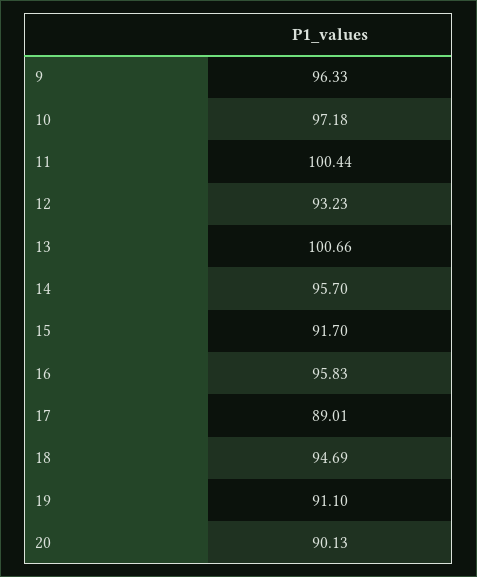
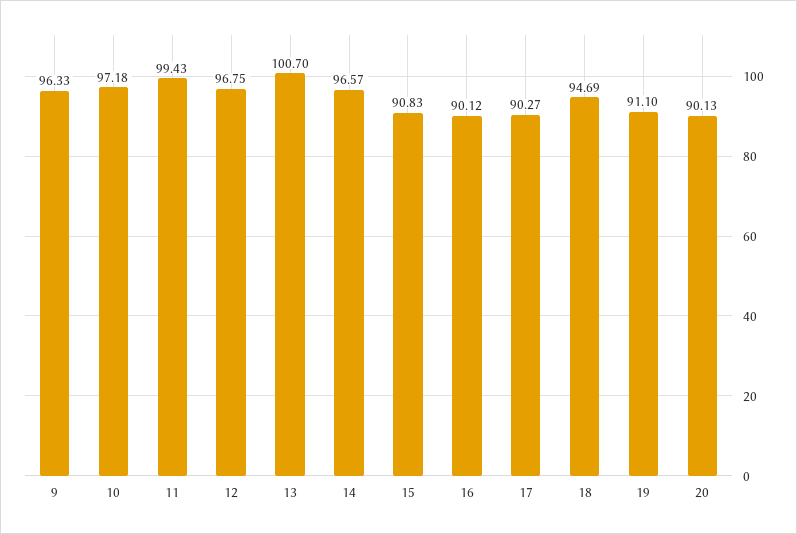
11: 100.44 -> 99.43
12: 93.23 -> 96.75
13: 100.66 -> 100.7
14: 95.7 -> 96.57
15: 91.7 -> 90.83
16: 95.83 -> 90.12
17: 89.01 -> 90.27

